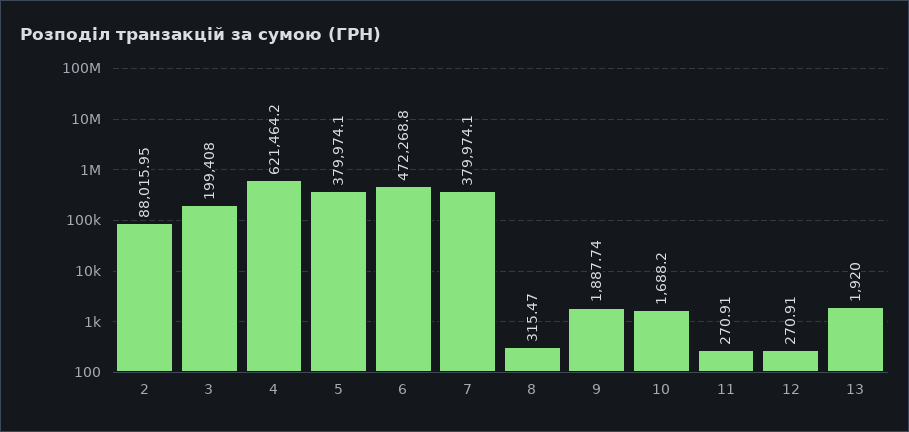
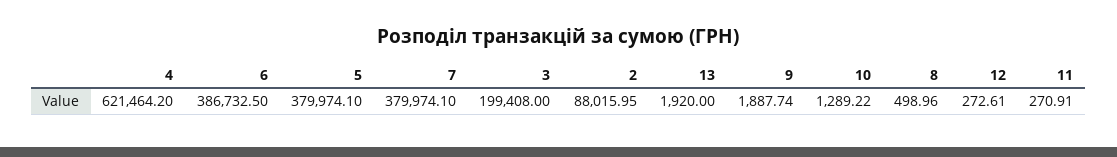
6: 472268.8 -> 386732.5
8: 315.47 -> 498.96
10: 1688.2 -> 1289.22
12: 270.91 -> 272.61

